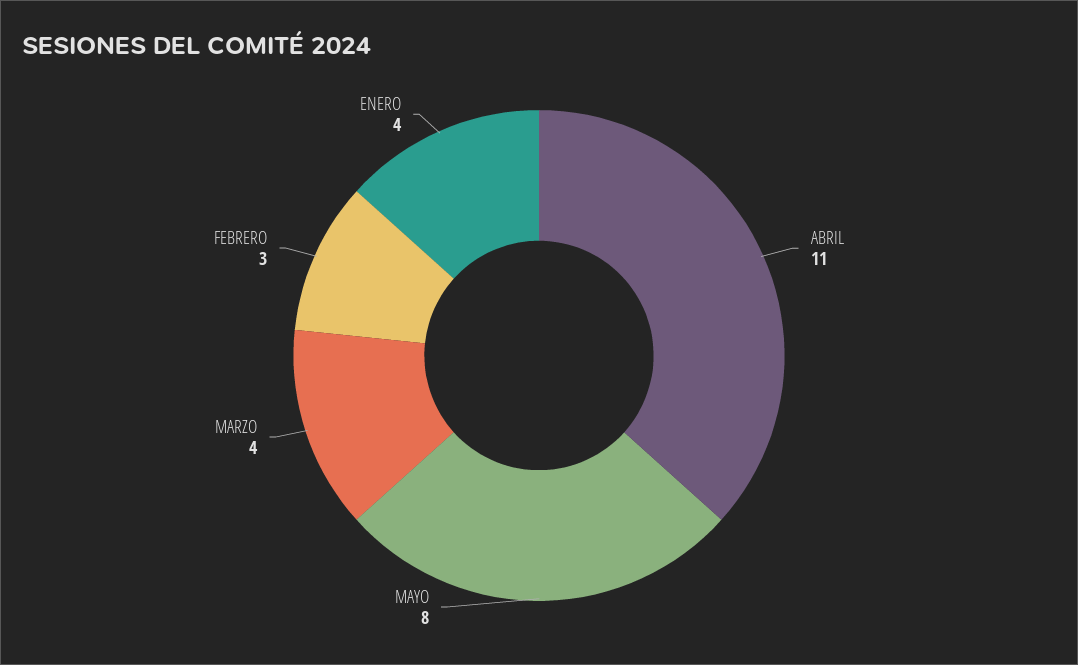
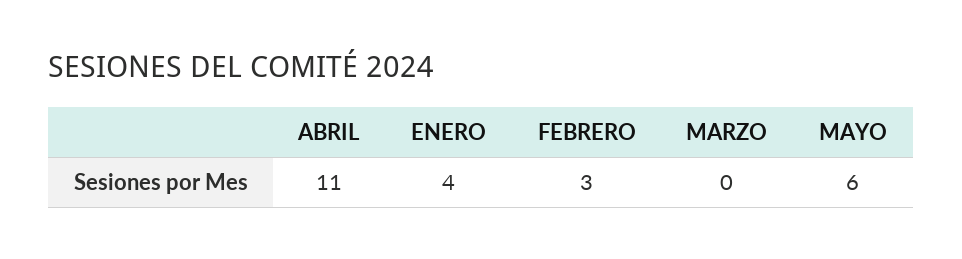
MAYO: 8 -> 6
MARZO: 4 -> 0

